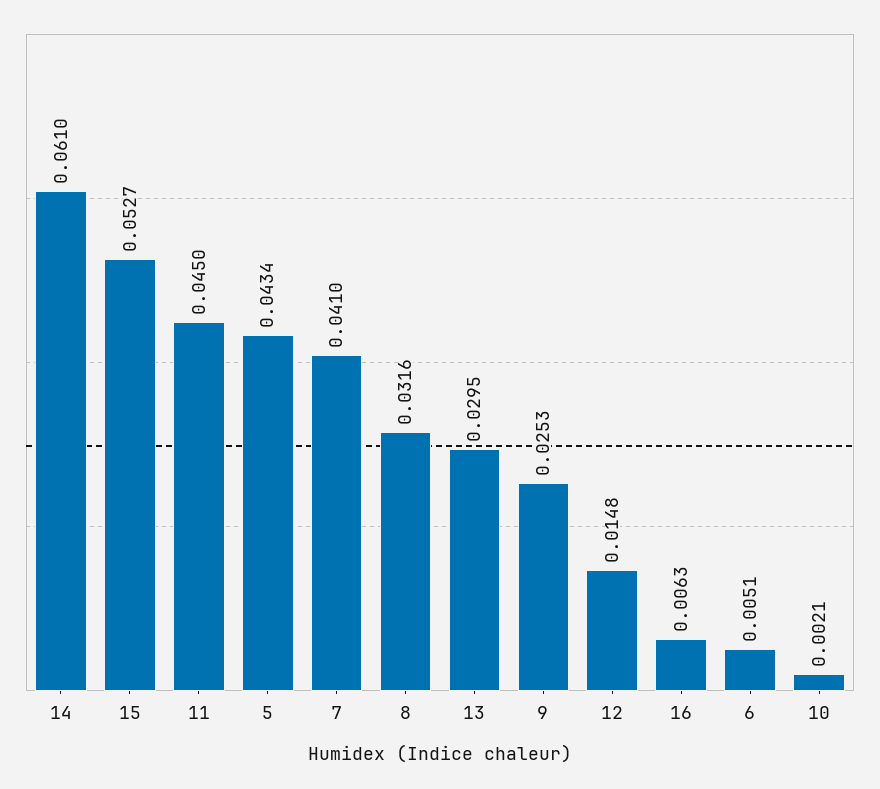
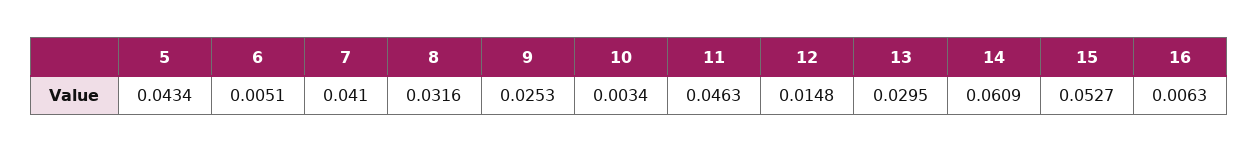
14: 0.061 -> 0.0609
11: 0.045 -> 0.0463
10: 0.0021 -> 0.0034

